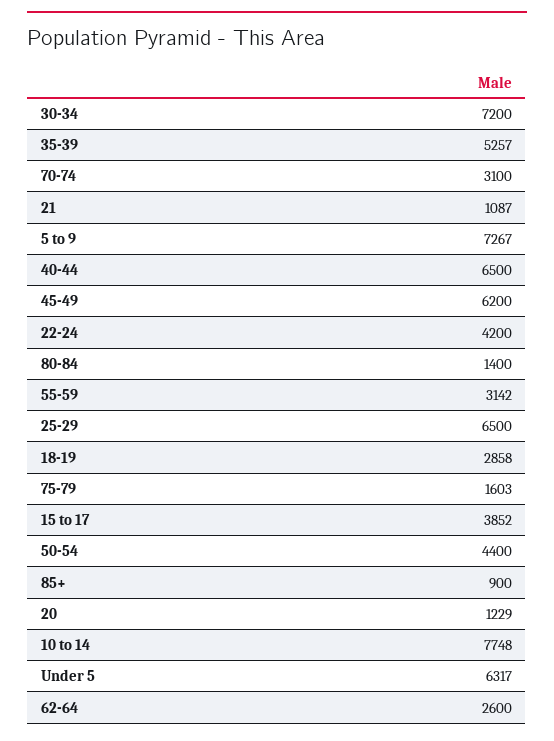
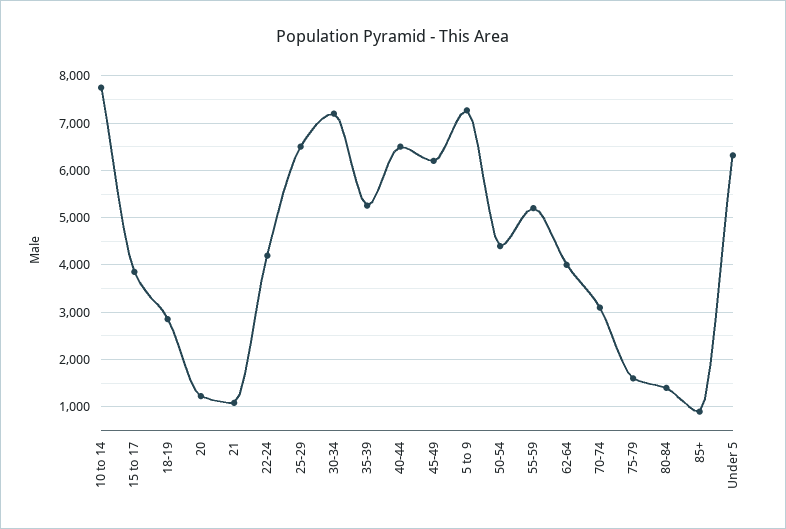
55-59: 3142 -> 5200
62-64: 2600 -> 4000

